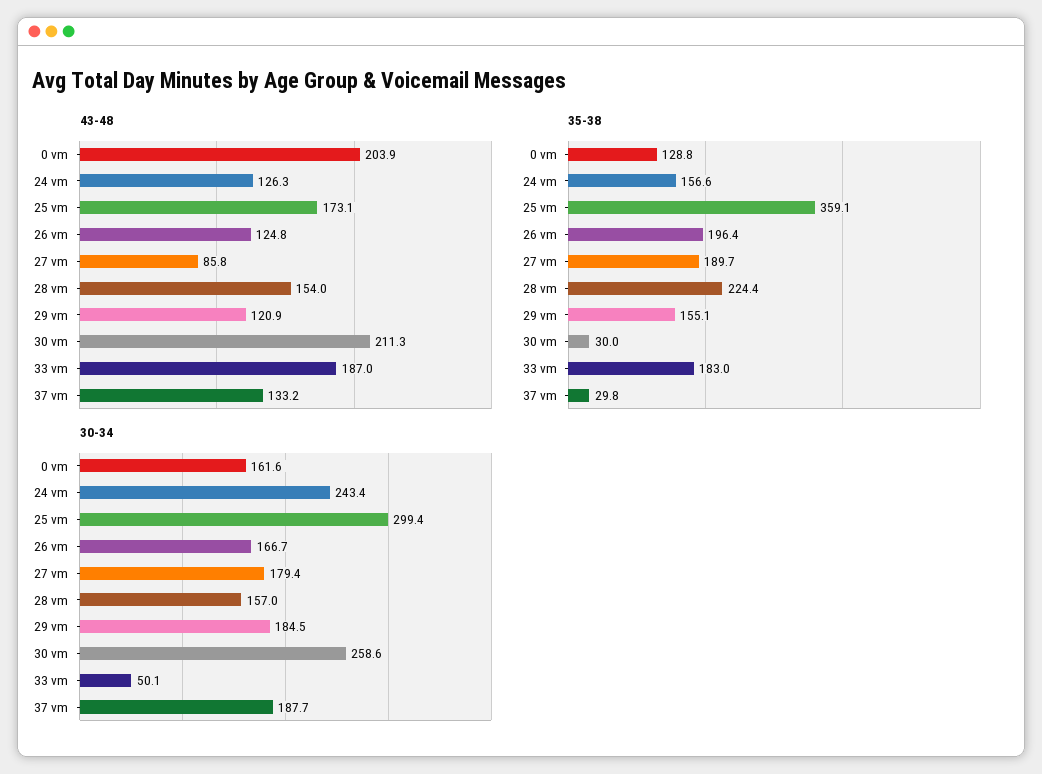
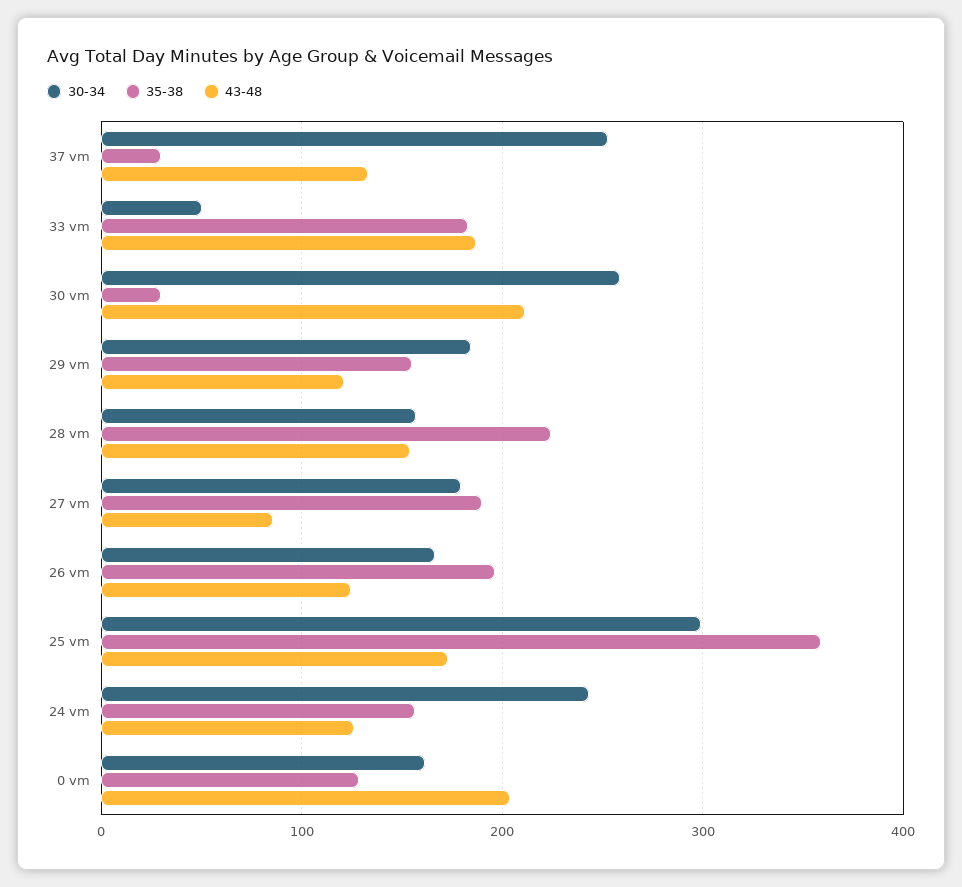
30-34, 37 vm: 187.7 -> 250

